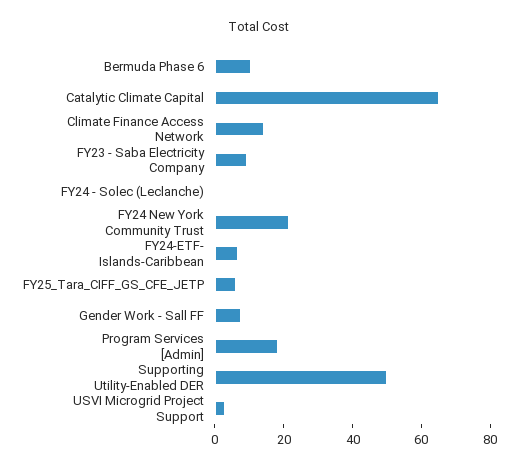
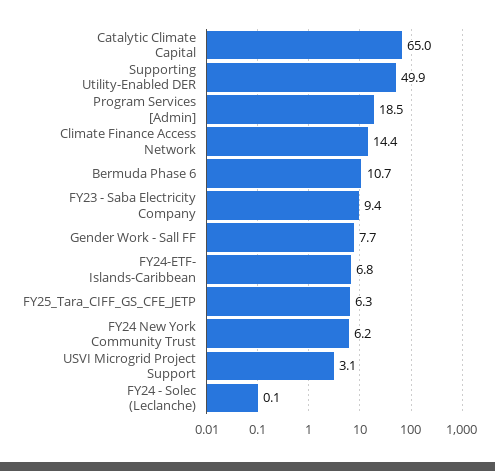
FY24 New York Community Trust: 20 -> 6.2

